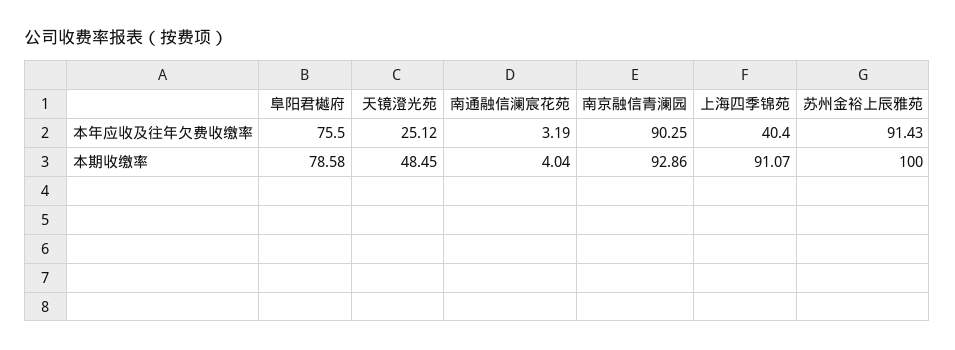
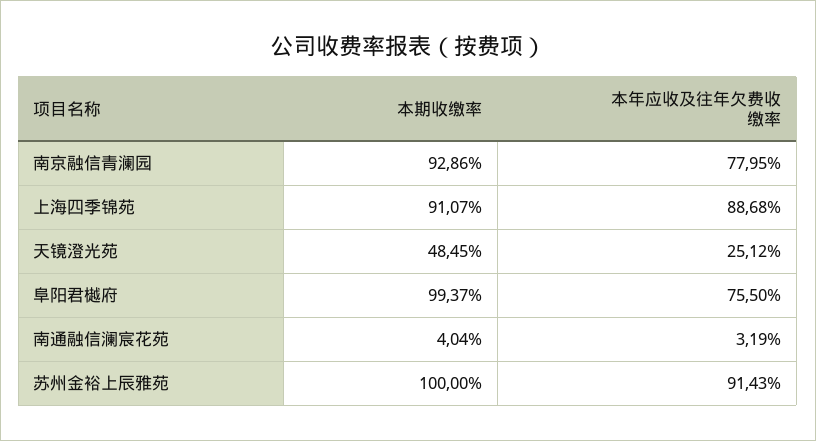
南京融信青澜园, 本年应收及往年欠费收缴率: 90.25 -> 77.95
上海四季锦苑, 本年应收及往年欠费收缴率: 40.4 -> 88.68
阜阳君樾府, 本期收缴率: 78.58 -> 99.37

